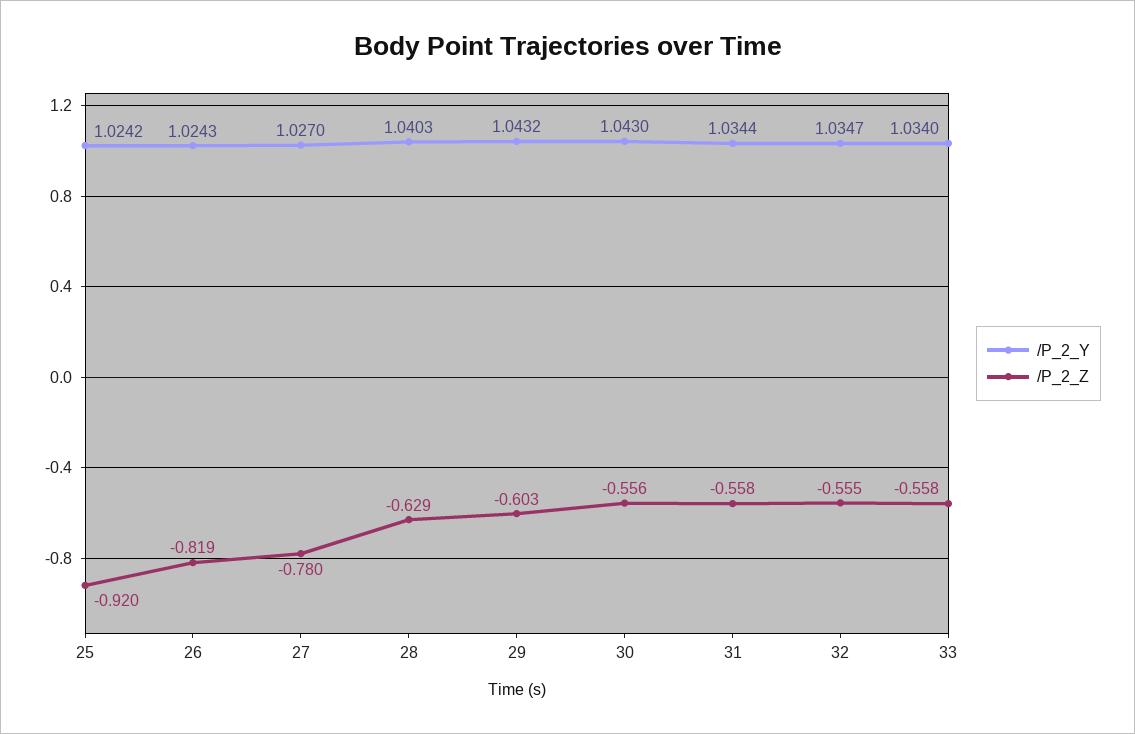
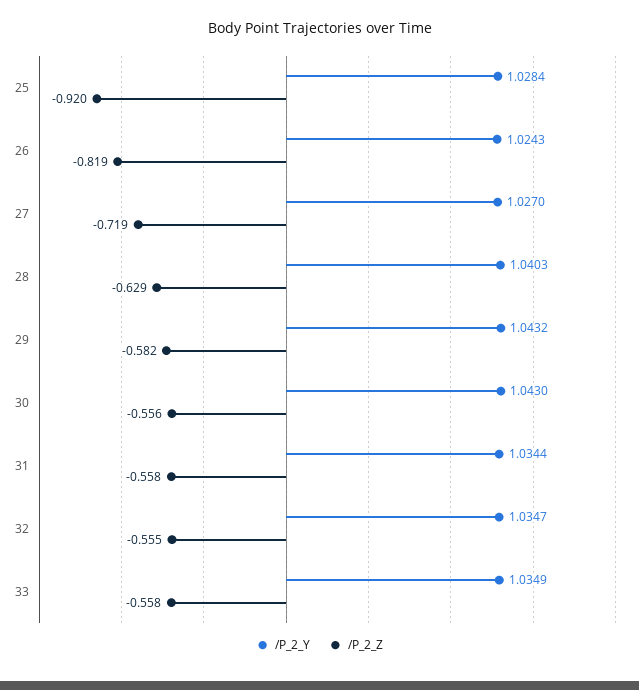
/P_2_Y, 25: 1.0242 -> 1.0284
/P_2_Z, 27: -0.78 -> -0.719
/P_2_Z, 29: -0.603 -> -0.582
/P_2_Y, 33: 1.034 -> 1.0349

